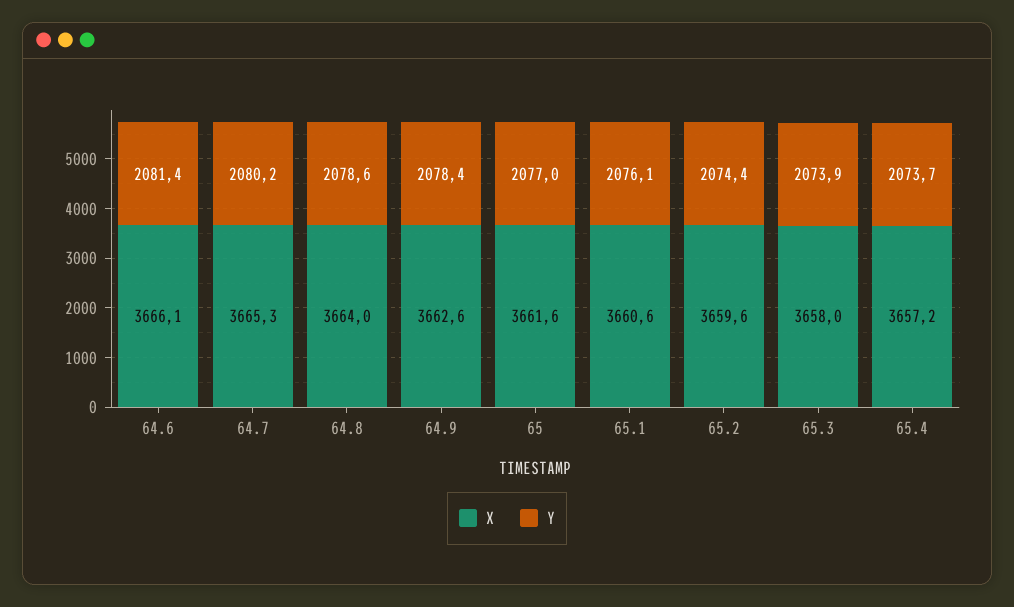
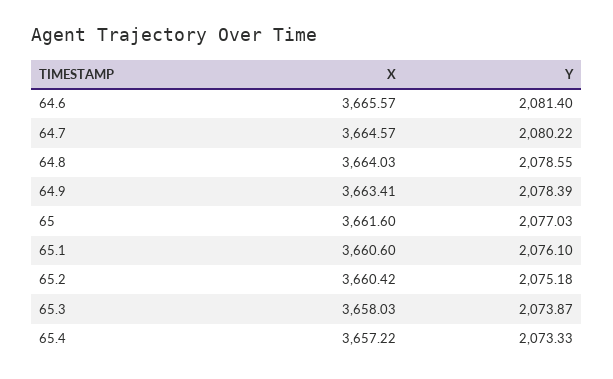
X, 64.6: 3666.1 -> 3665.57
X, 64.7: 3665.3 -> 3664.57
X, 64.9: 3662.6 -> 3663.41
X, 65.2: 3659.6 -> 3660.42
Y, 65.2: 2074.4 -> 2075.18
Y, 65.4: 2073.7 -> 2073.33

